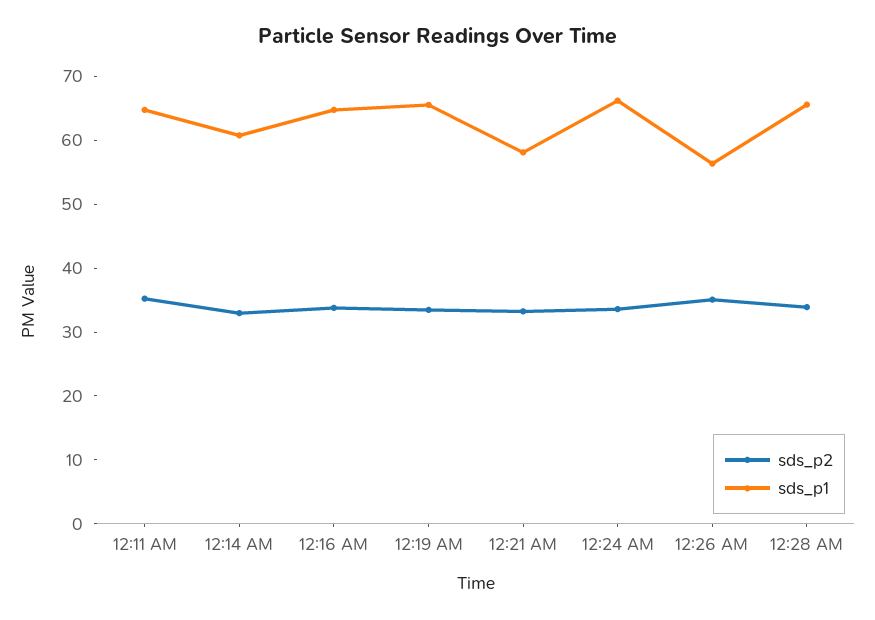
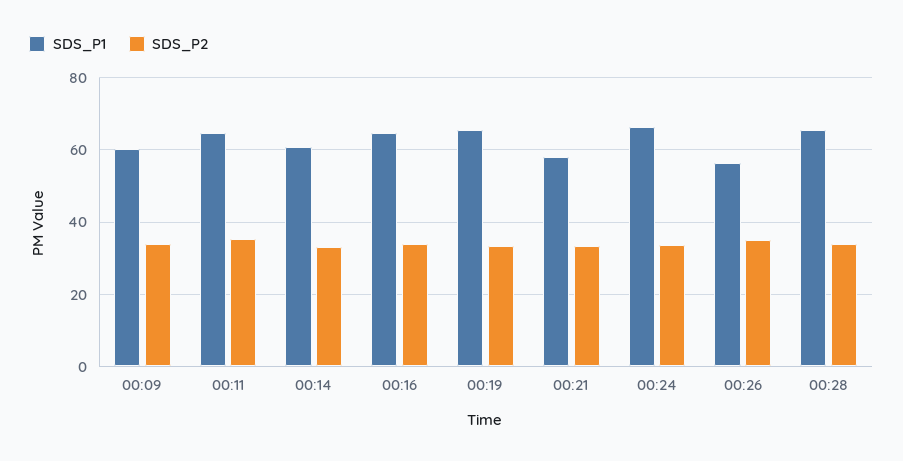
sds_p1, 00:09: none -> 60
sds_p2, 00:09: none -> 34

